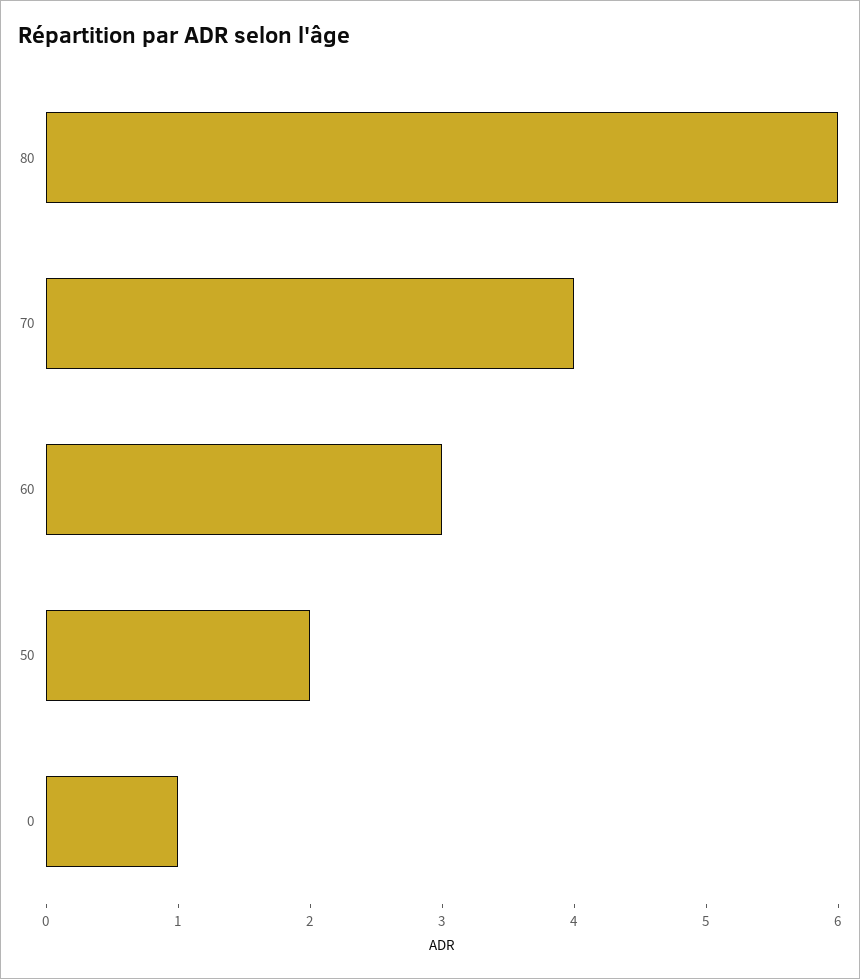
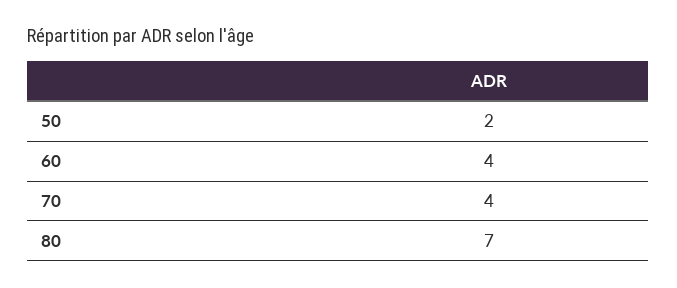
80: 6 -> 7
60: 3 -> 4
0: 1 -> none

